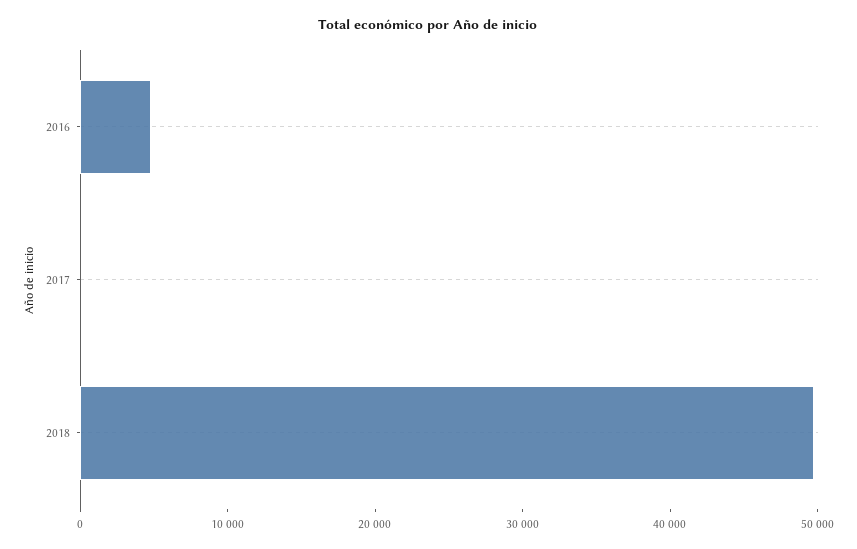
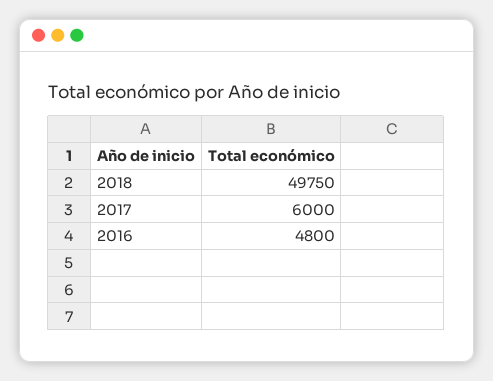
2017: 0 -> 6000

